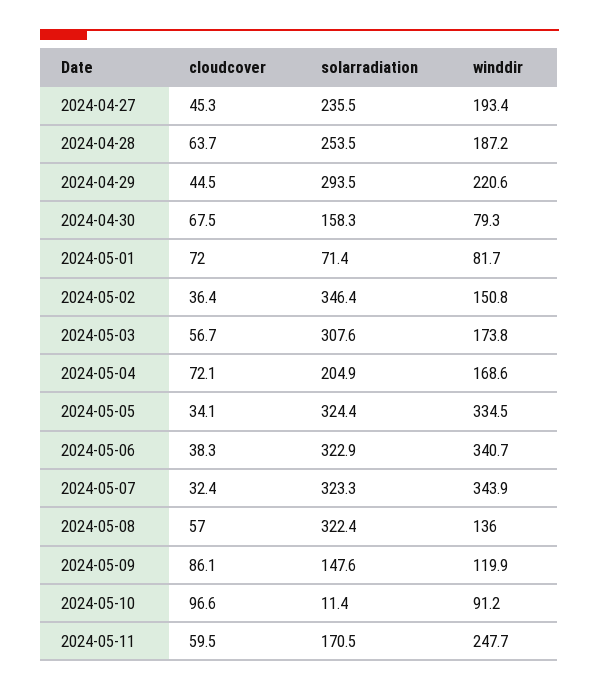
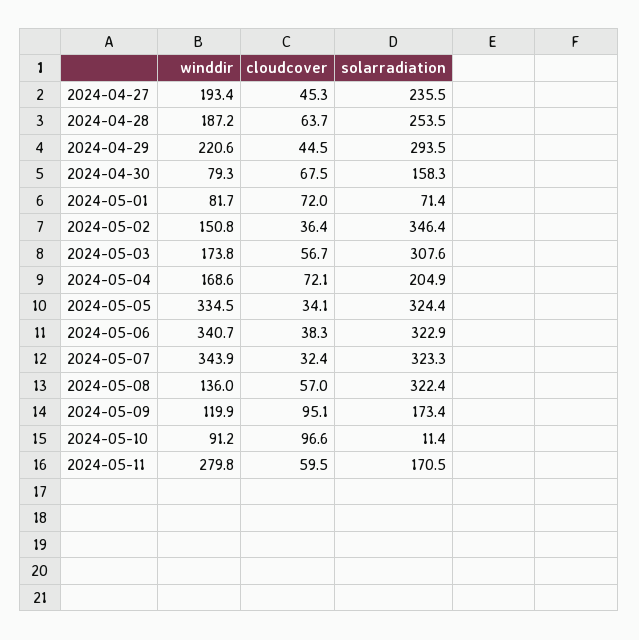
cloudcover, 2024-05-09: 86.1 -> 95.1
solarradiation, 2024-05-09: 147.6 -> 173.4
winddir, 2024-05-11: 247.7 -> 279.8

